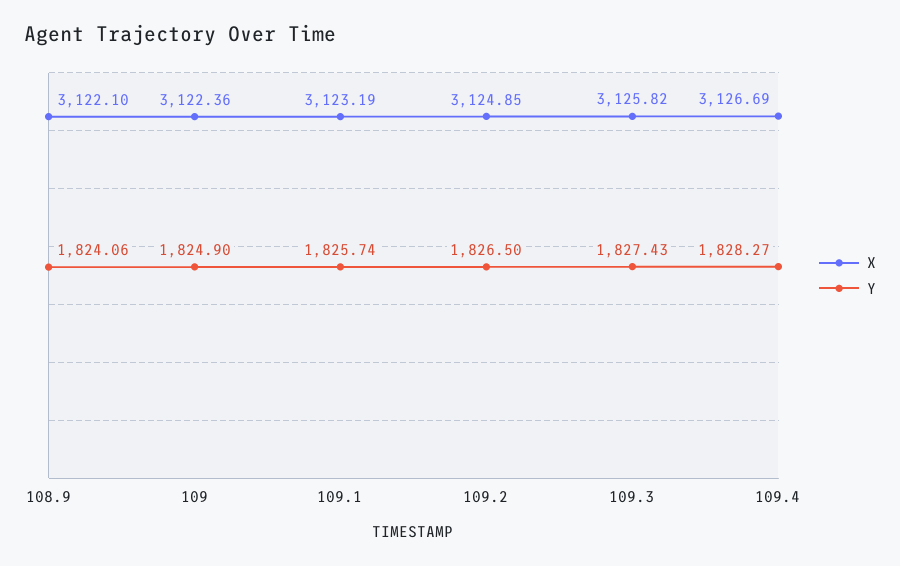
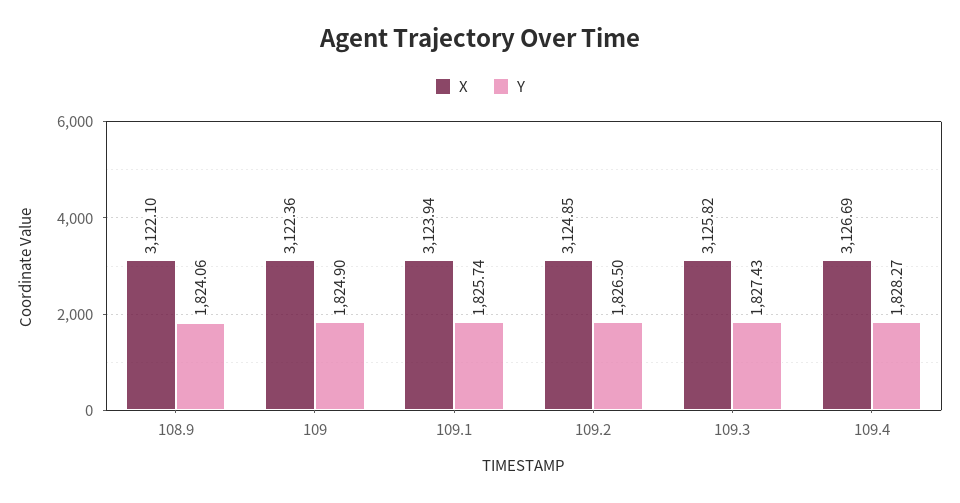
X, 109.1: 3123.19 -> 3123.94

